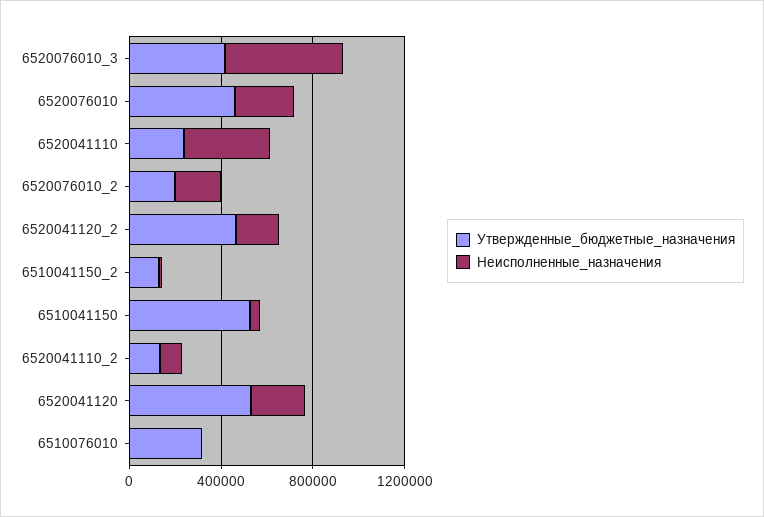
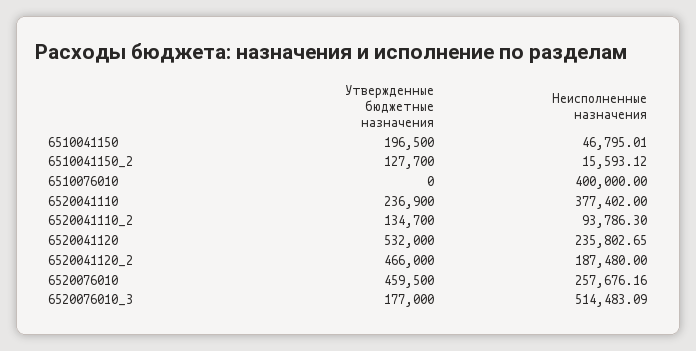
Утвержденные_бюджетные_назначения, 6520076010_3: 400000 -> 177000
Утвержденные_бюджетные_назначения, 6520076010_2: 200000 -> none
Неисполненные_назначения, 6520076010_2: 200000 -> none
Утвержденные_бюджетные_назначения, 6510041150: 500000 -> 196500
Утвержденные_бюджетные_назначения, 6510076010: 300000 -> 0
Неисполненные_назначения, 6510076010: 0 -> 400000

